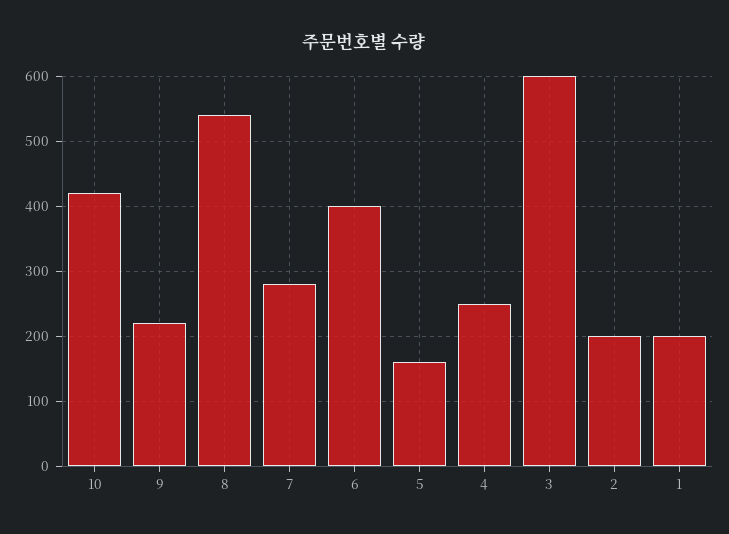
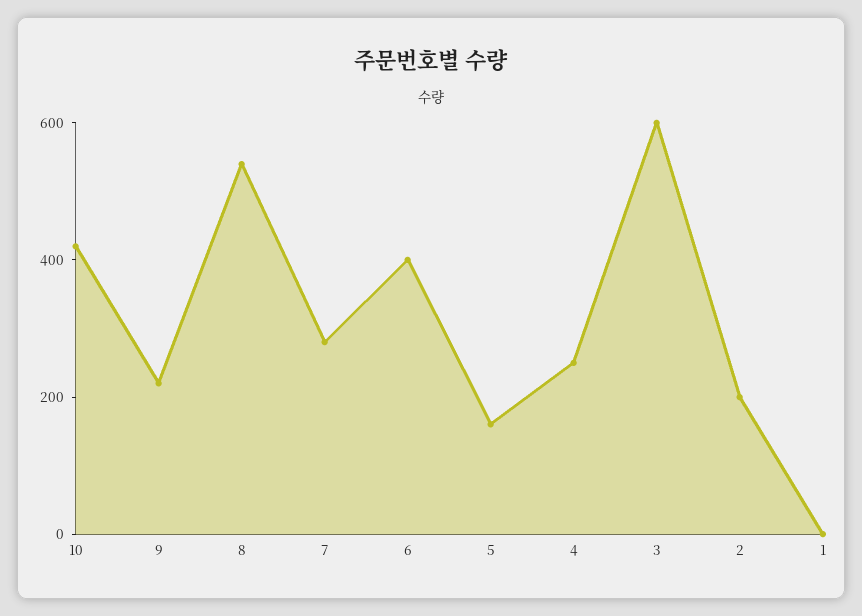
1: 200 -> 0

